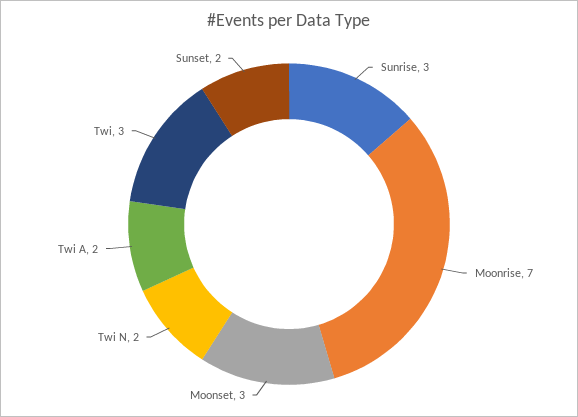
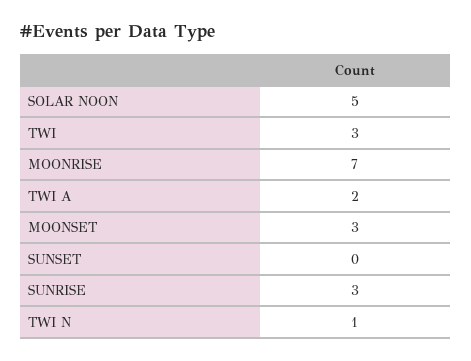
Twi N: 2 -> 1
Sunset: 2 -> 0
SOLAR NOON: none -> 5

